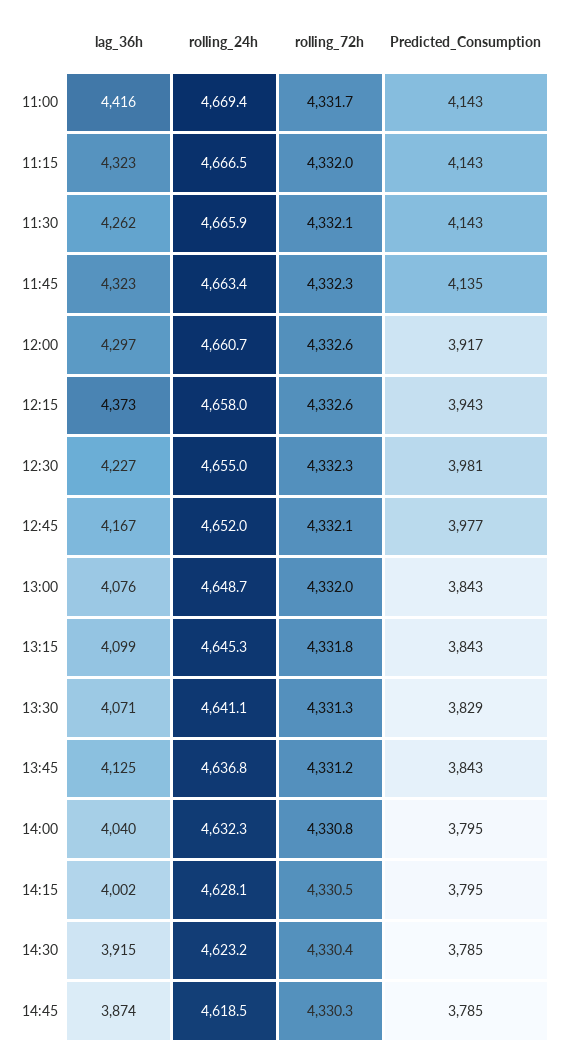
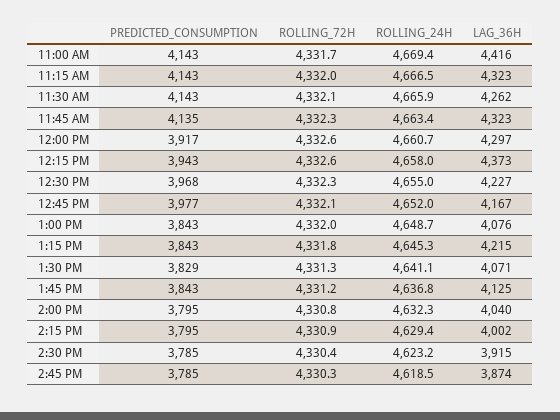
Predicted_Consumption, 12:30: 3981 -> 3968
lag_36h, 13:15: 4099 -> 4215
rolling_24h, 14:15: 4628.1 -> 4629.4
rolling_72h, 14:15: 4330.5 -> 4330.9

